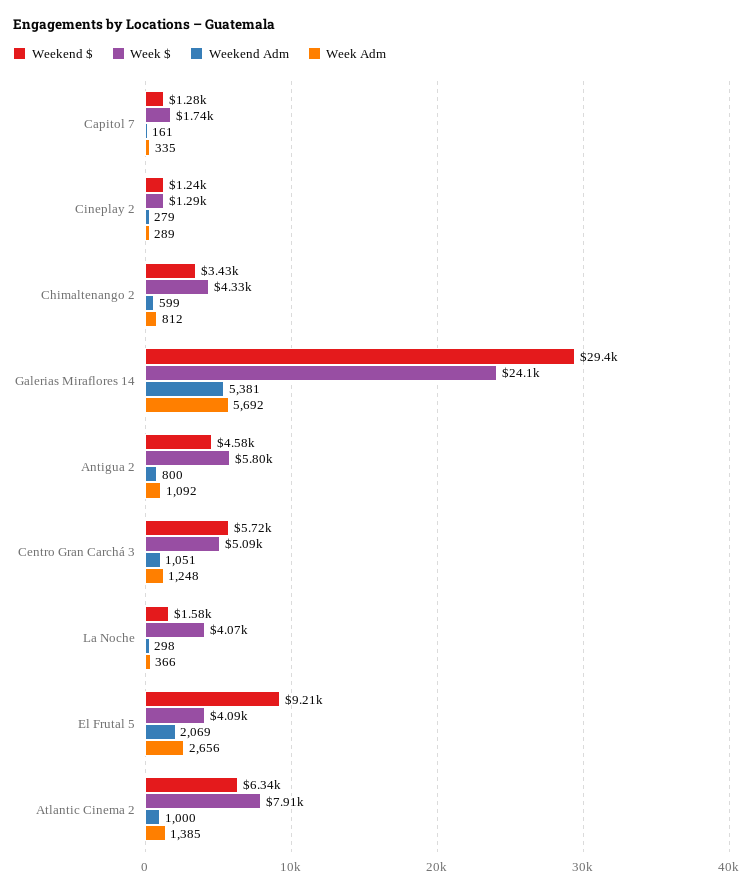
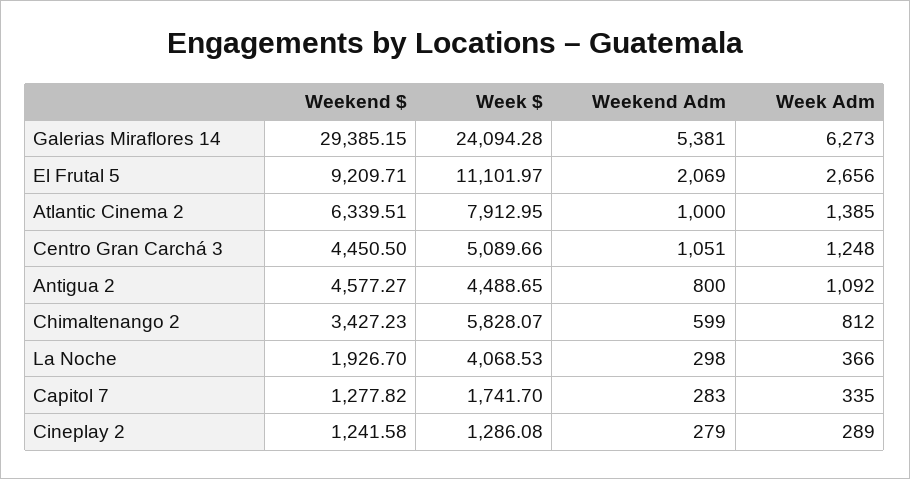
Weekend Adm, Capitol 7: 161 -> 283
Week $, Chimaltenango 2: 4330 -> 5828.07
Week Adm, Galerias Miraflores 14: 5692 -> 6273
Week $, Antigua 2: 5800 -> 4488.65
Weekend $, Centro Gran Carchá 3: 5720 -> 4450.5
Weekend $, La Noche: 1580 -> 1926.7
Week $, El Frutal 5: 4090 -> 11101.97

